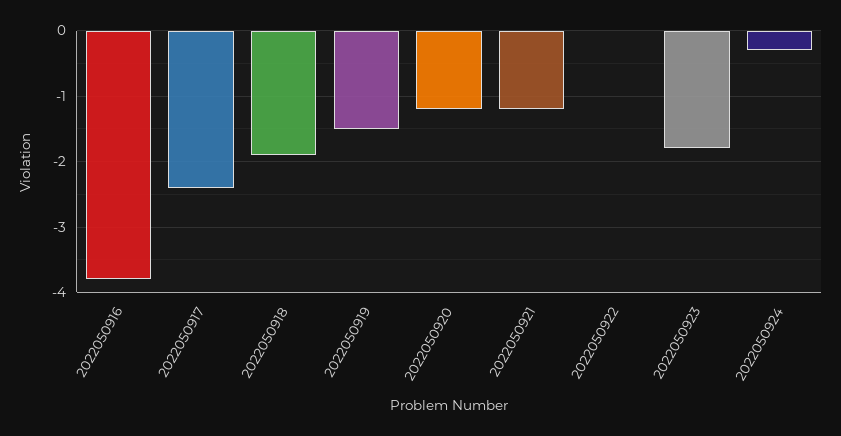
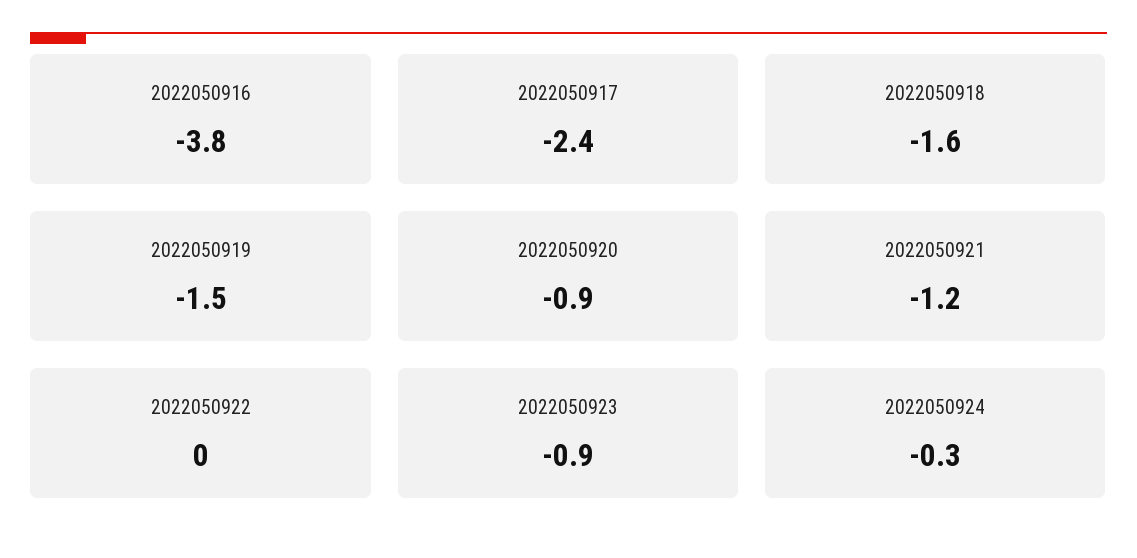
2022050918: -1.9 -> -1.6
2022050920: -1.2 -> -0.9
2022050923: -1.8 -> -0.9

